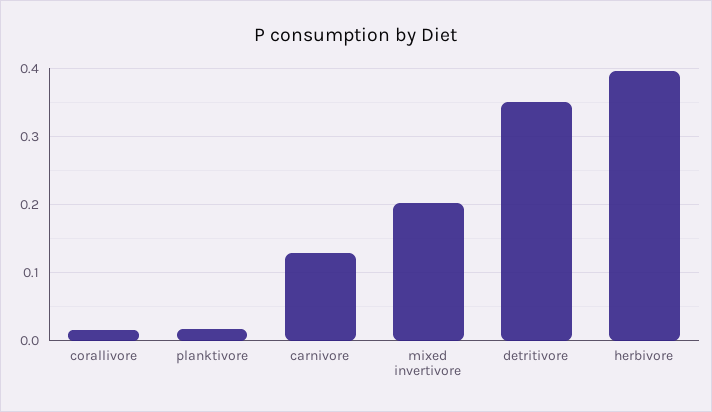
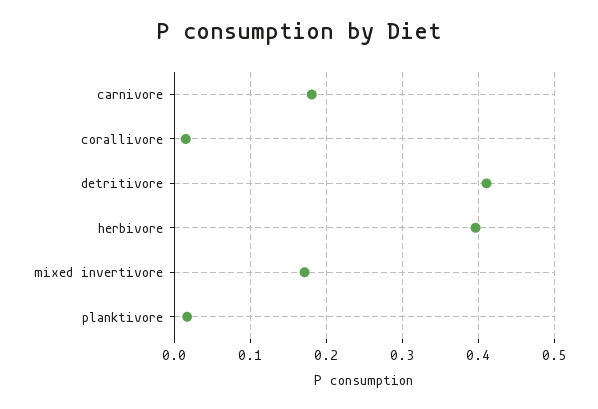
carnivore: 0.13 -> 0.18
mixed invertivore: 0.2 -> 0.17
detritivore: 0.35 -> 0.41

